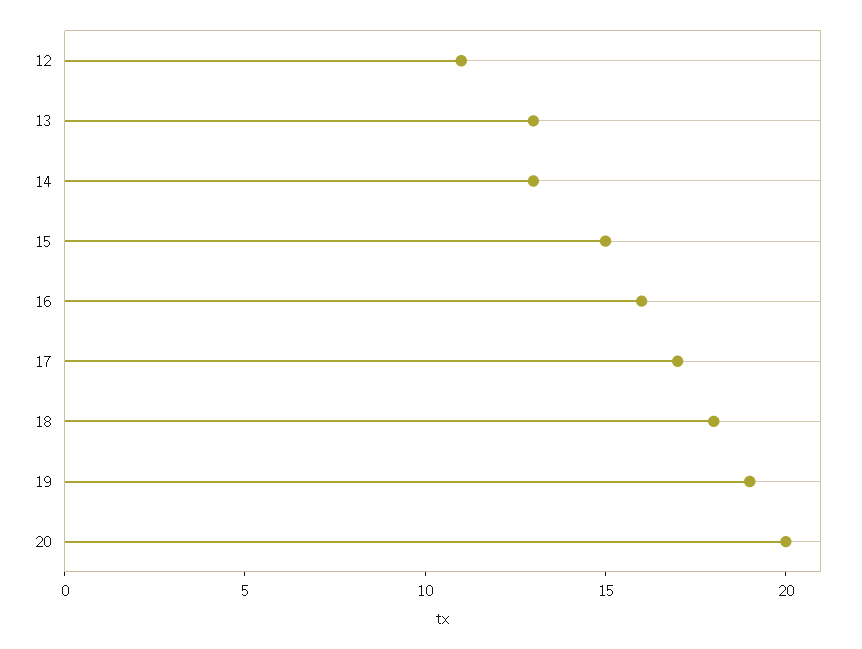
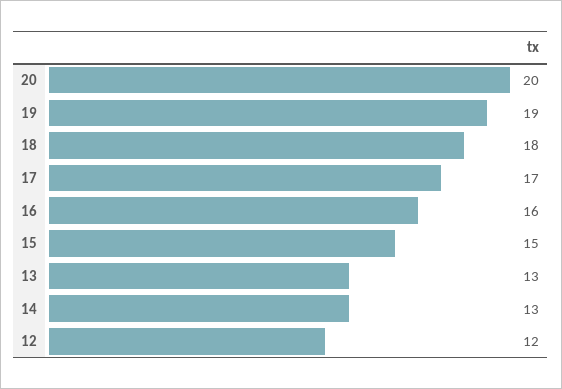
12: 11 -> 12

